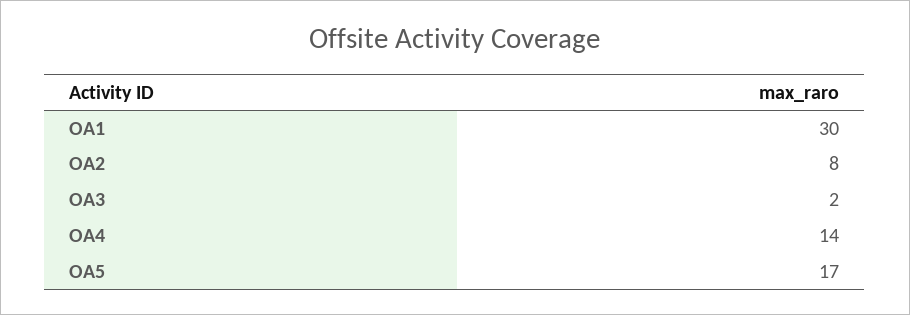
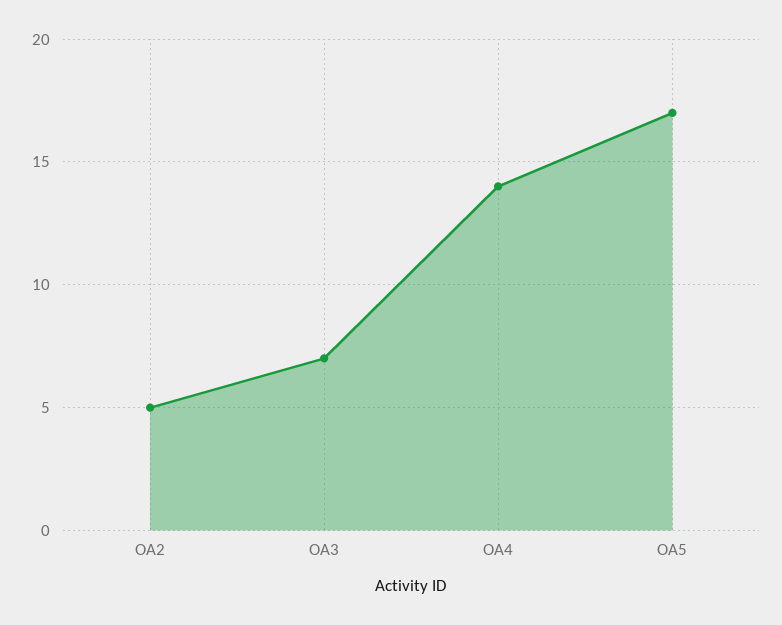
OA1: 30 -> none
OA2: 8 -> 5
OA3: 2 -> 7

